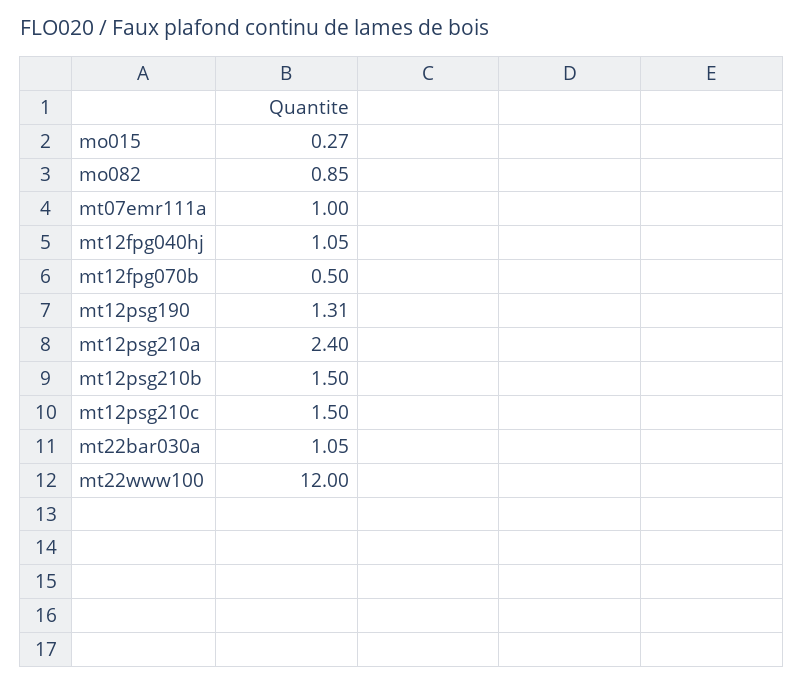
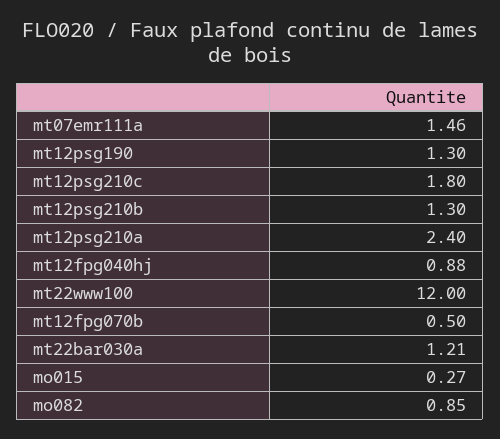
mt07emr111a: 1 -> 1.46
mt12fpg040hj: 1.05 -> 0.88
mt12psg190: 1.31 -> 1.3
mt12psg210b: 1.5 -> 1.3
mt12psg210c: 1.5 -> 1.8
mt22bar030a: 1.05 -> 1.21

